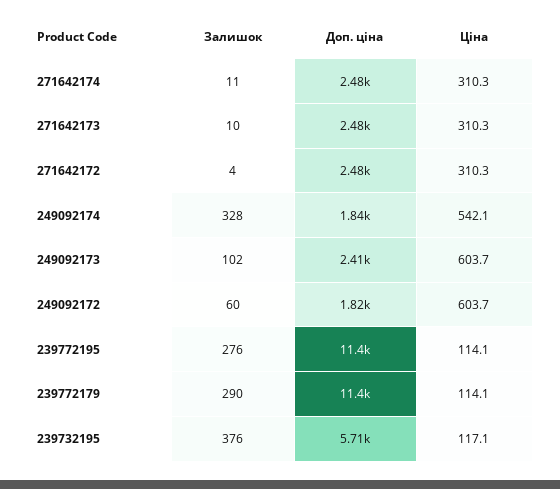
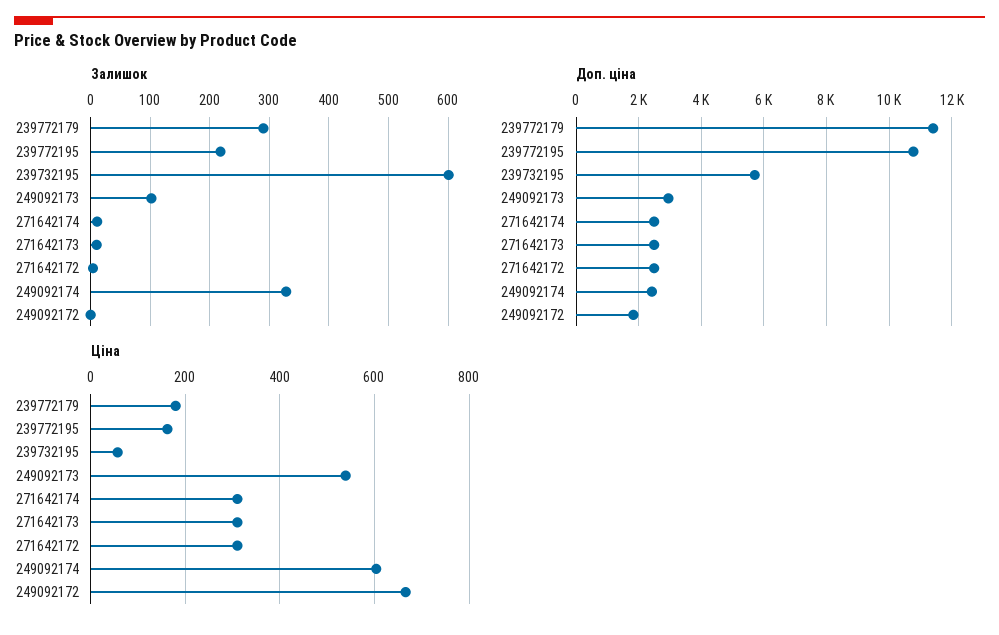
Доп. ціна, 249092174: 1840 -> 2400
Ціна, 249092174: 542.1 -> 600
Доп. ціна, 249092173: 2410 -> 3000
Ціна, 249092173: 603.7 -> 540
Залишок, 249092172: 60 -> 0
Ціна, 249092172: 603.7 -> 660
Залишок, 239772195: 276 -> 220
Доп. ціна, 239772195: 11400 -> 10800
Ціна, 239772195: 114.1 -> 160
Ціна, 239772179: 114.1 -> 180
Залишок, 239732195: 376 -> 600
Ціна, 239732195: 117.1 -> 60

